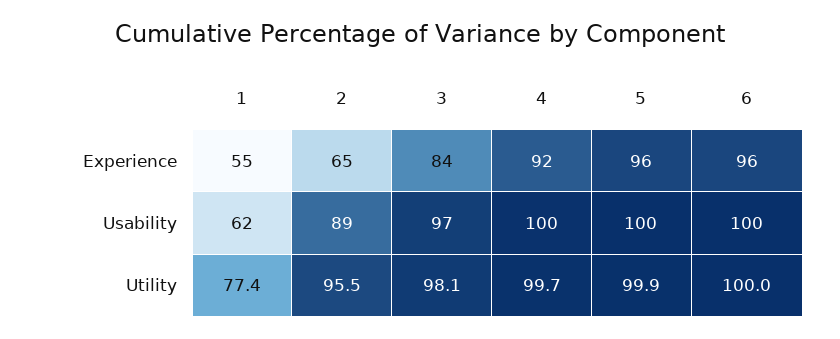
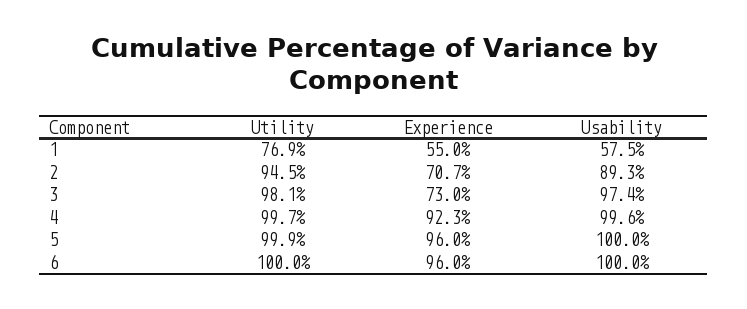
2, Experience: 65 -> 70.7
3, Experience: 84 -> 73
1, Usability: 62 -> 57.5
1, Utility: 77.4 -> 76.9
2, Utility: 95.5 -> 94.5

